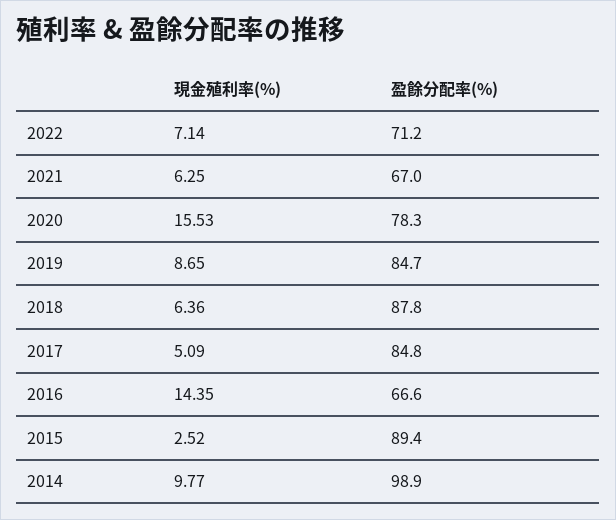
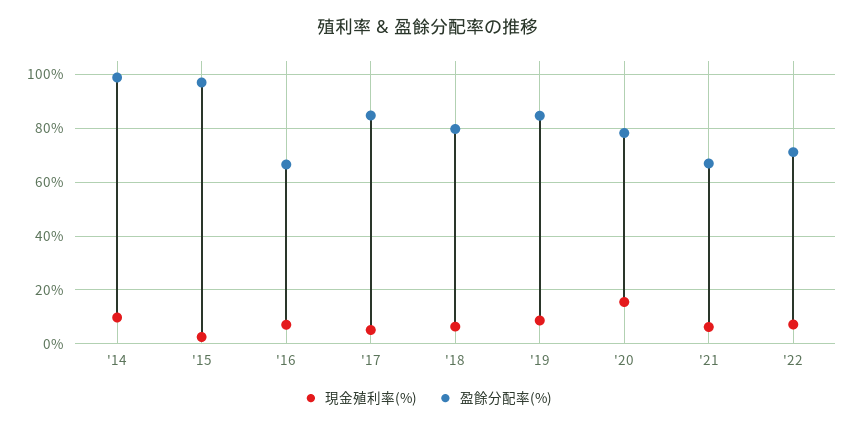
盈餘分配率(%), 2018: 87.8 -> 80
現金殖利率(%), 2016: 14.35 -> 7.5
盈餘分配率(%), 2015: 89.4 -> 97.5

